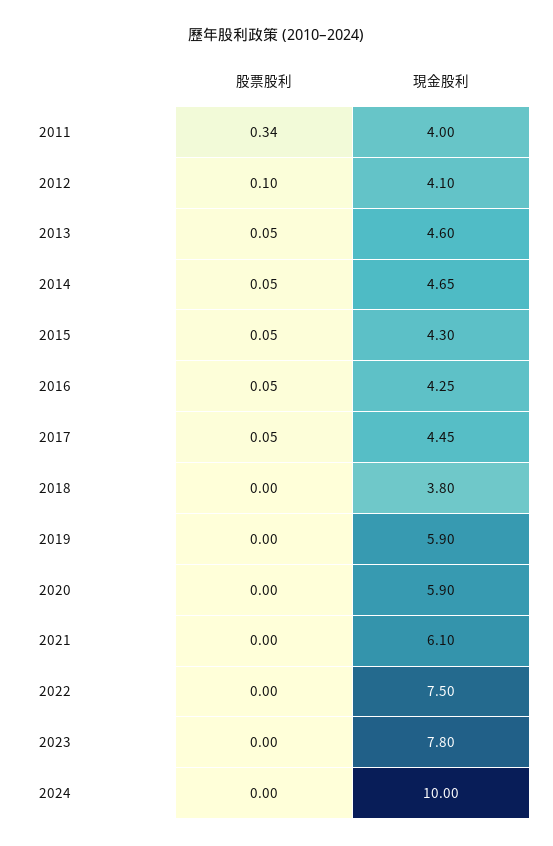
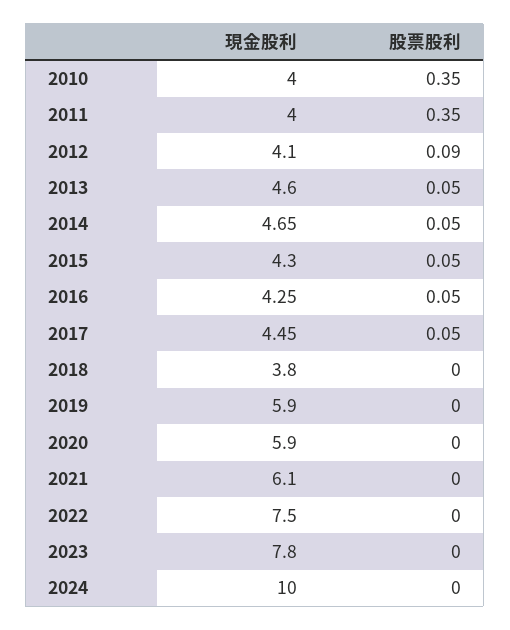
股票股利, 2011: 0.34 -> 0.35
股票股利, 2012: 0.1 -> 0.09
現金股利, 2010: none -> 4
股票股利, 2010: none -> 0.35

